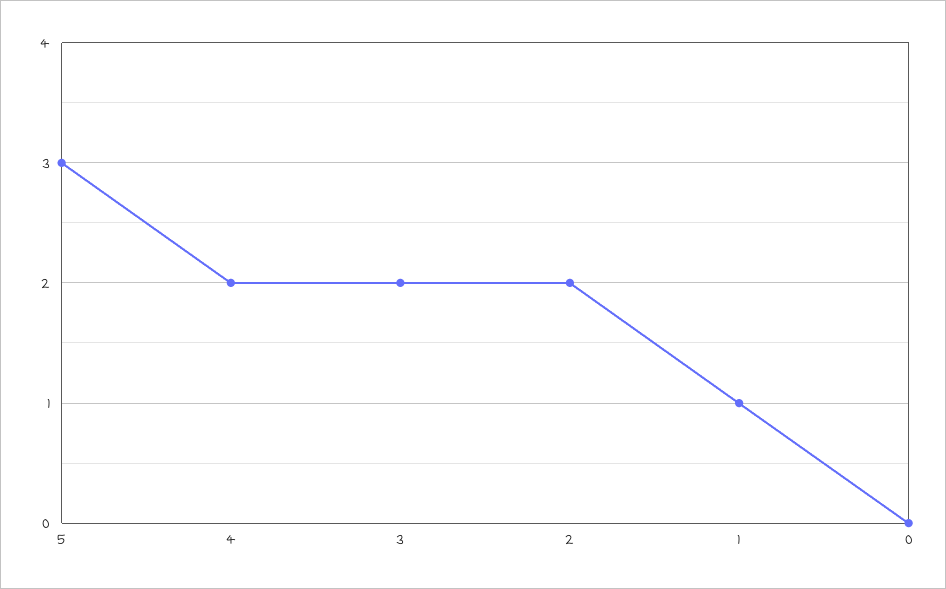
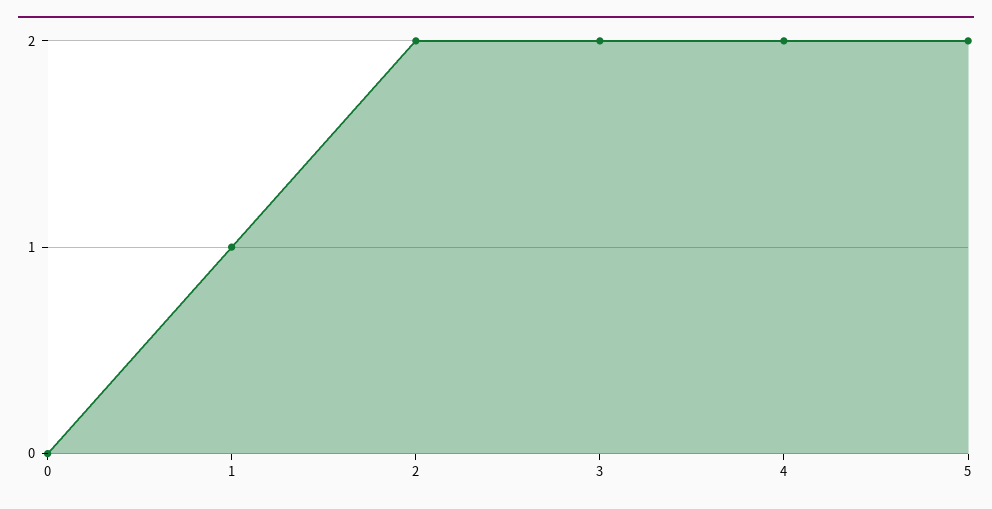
5: 3 -> 2

